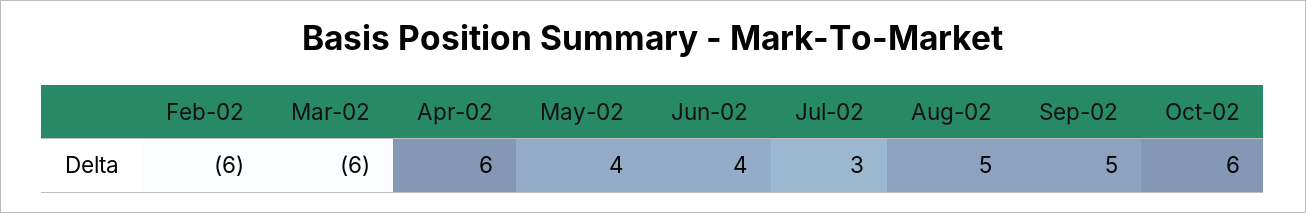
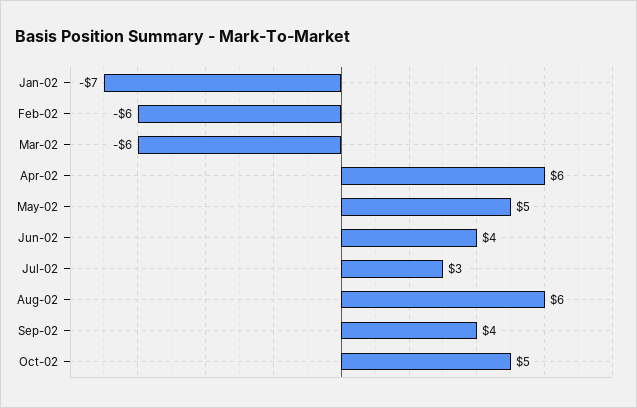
May-02: 4 -> 5
Aug-02: 5 -> 6
Sep-02: 5 -> 4
Oct-02: 6 -> 5
Jan-02: none -> -7

